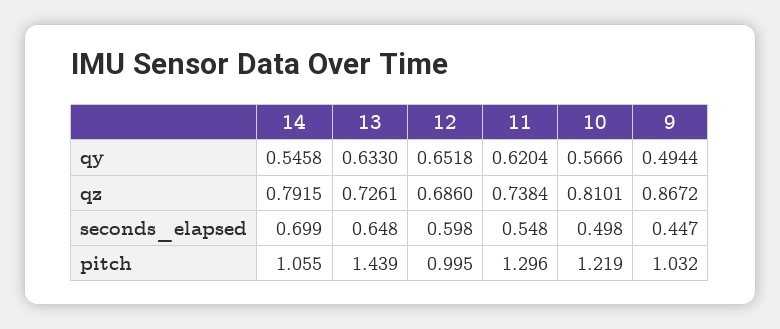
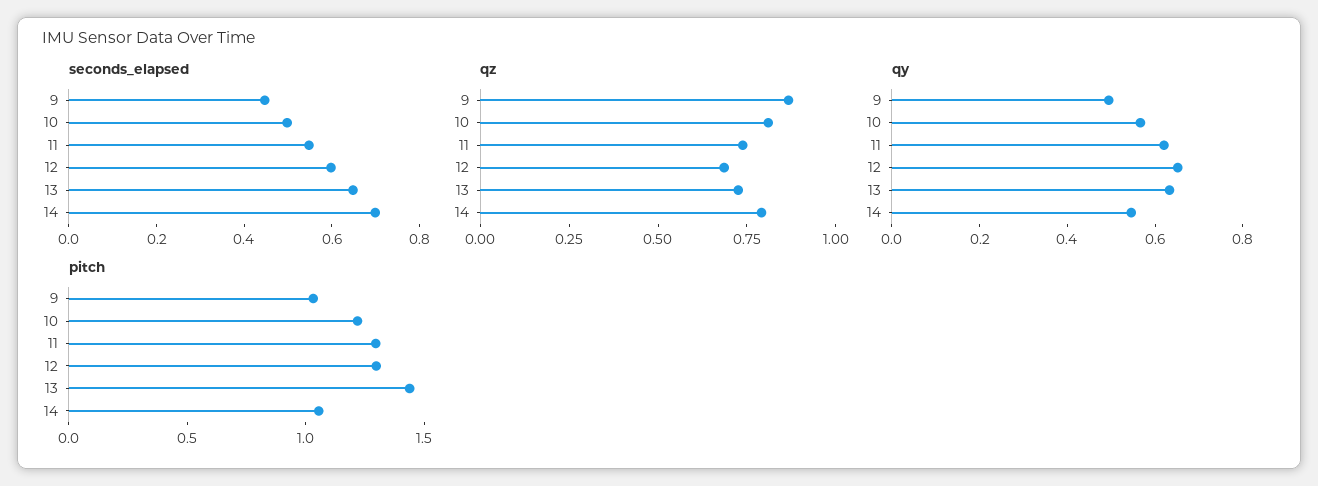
pitch, 12: 0.995 -> 1.3

